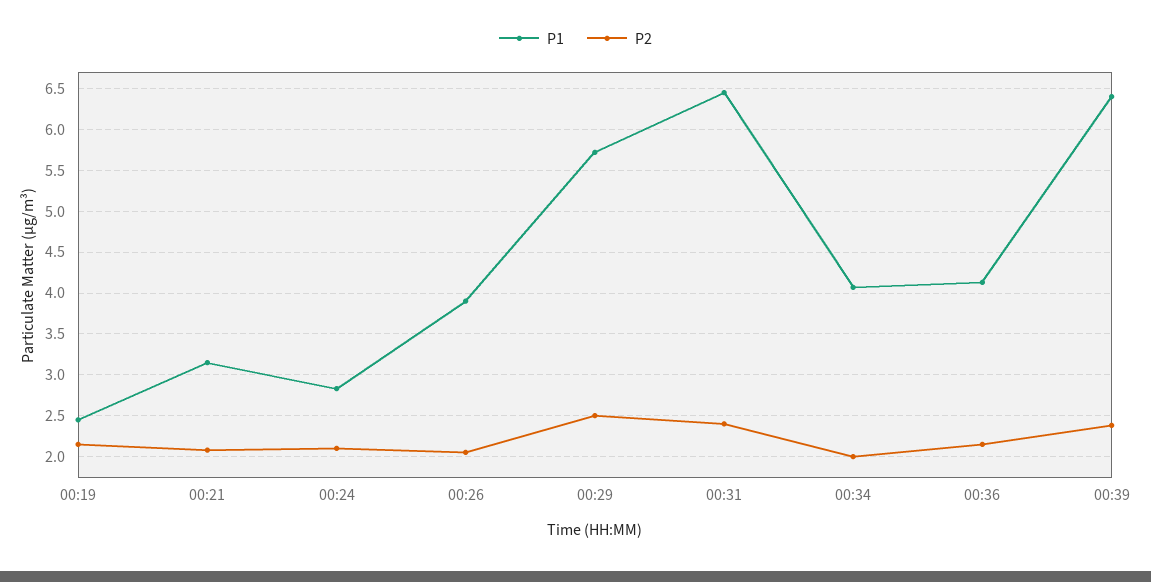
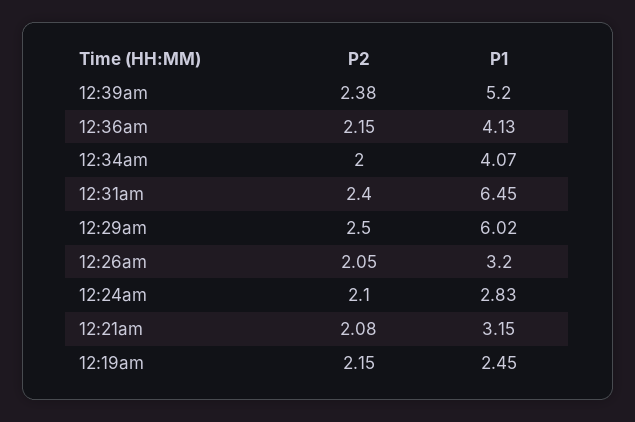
P1, 00:26: 3.9 -> 3.2
P1, 00:29: 5.7 -> 6.02
P1, 00:39: 6.4 -> 5.2

